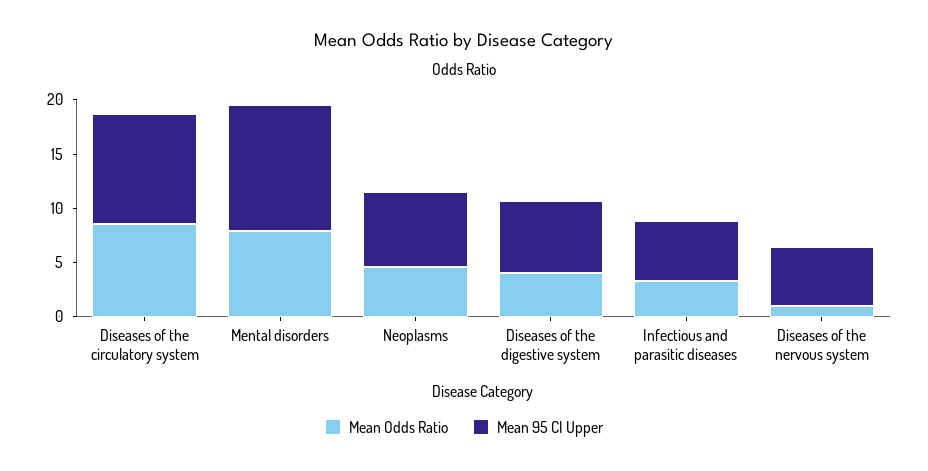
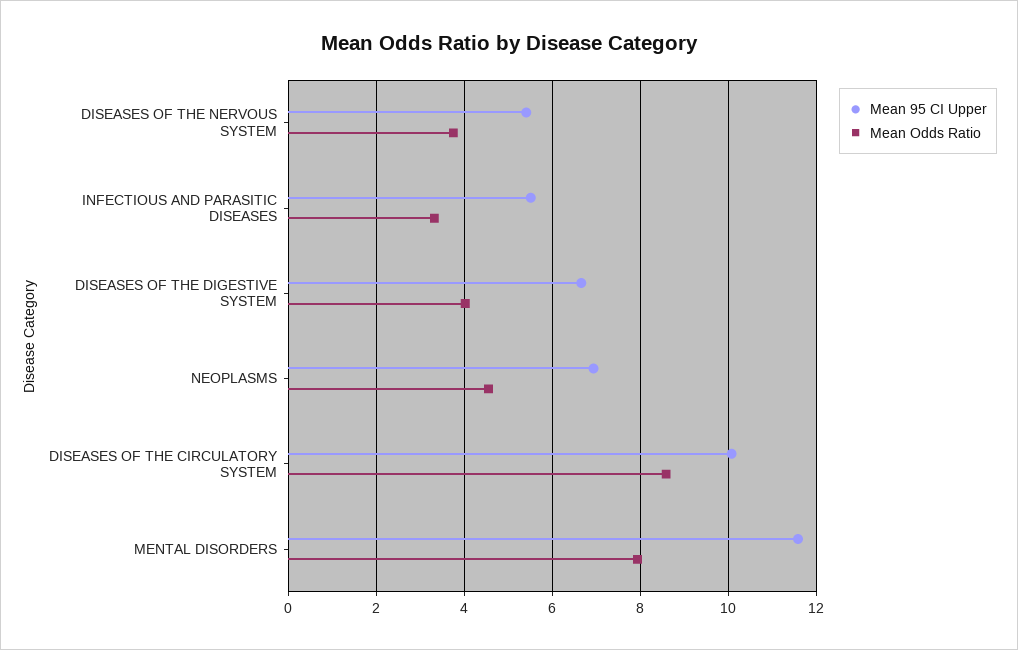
Mean Odds Ratio, Diseases of the nervous system: 1 -> 3.8

